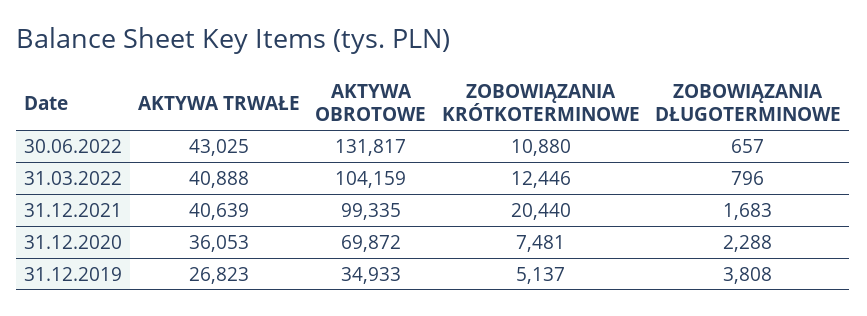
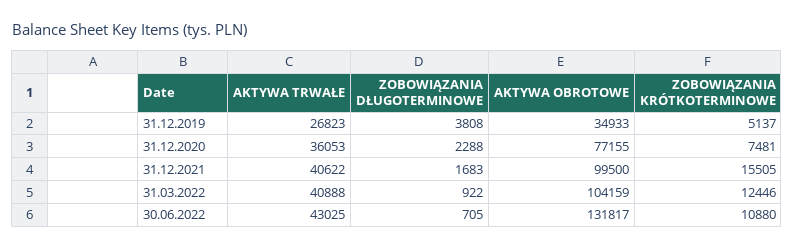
ZOBOWIĄZANIA DŁUGOTERMINOWE, 30.06.2022: 657 -> 705
ZOBOWIĄZANIA DŁUGOTERMINOWE, 31.03.2022: 796 -> 922
AKTYWA TRWAŁE, 31.12.2021: 40639 -> 40622
AKTYWA OBROTOWE, 31.12.2021: 99335 -> 99500
ZOBOWIĄZANIA KRÓTKOTERMINOWE, 31.12.2021: 20440 -> 15505
AKTYWA OBROTOWE, 31.12.2020: 69872 -> 77155

